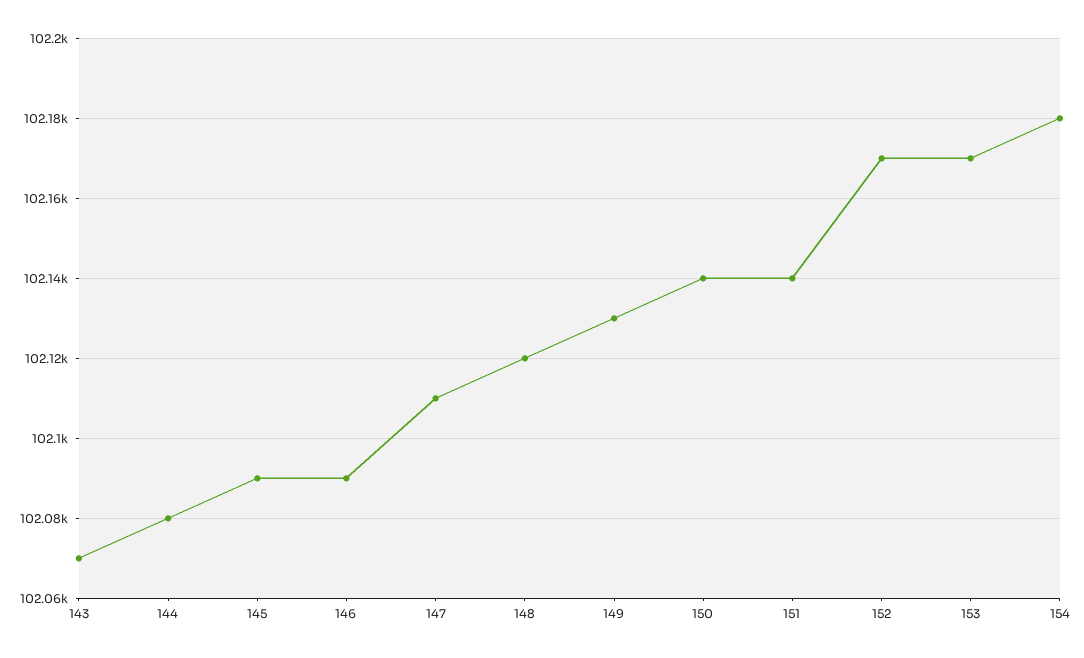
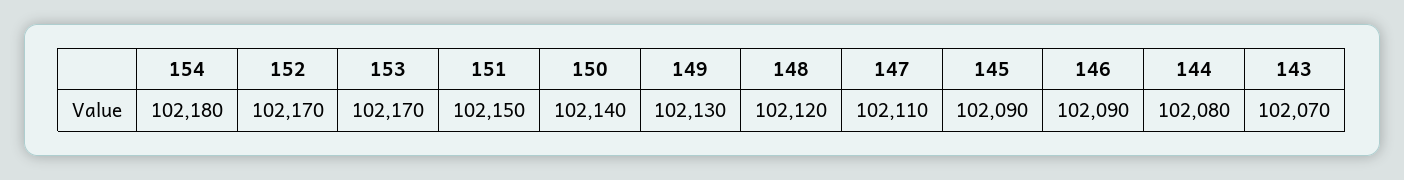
151: 102140 -> 102150

